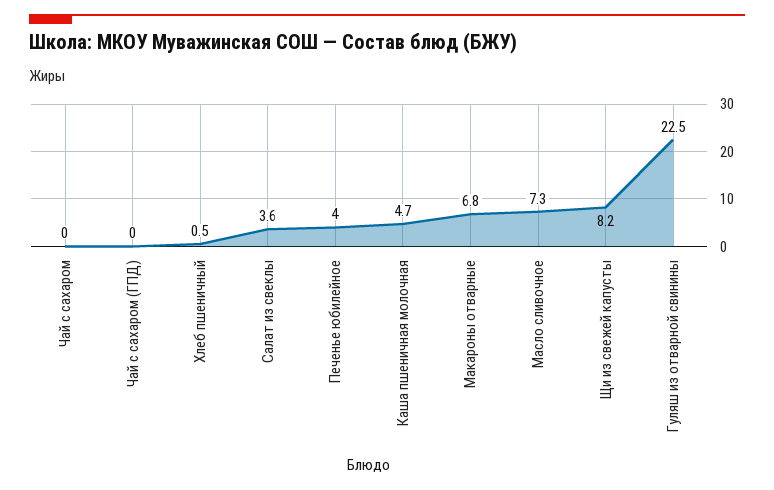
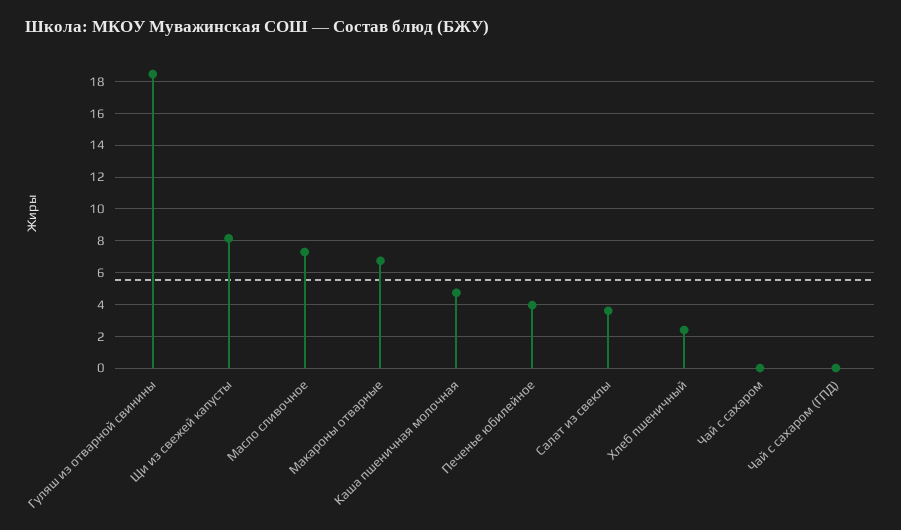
Хлеб пшеничный: 0.5 -> 2.5
Гуляш из отварной свинины: 22.5 -> 18.5

